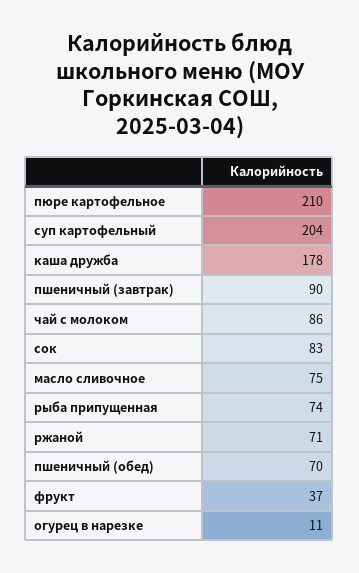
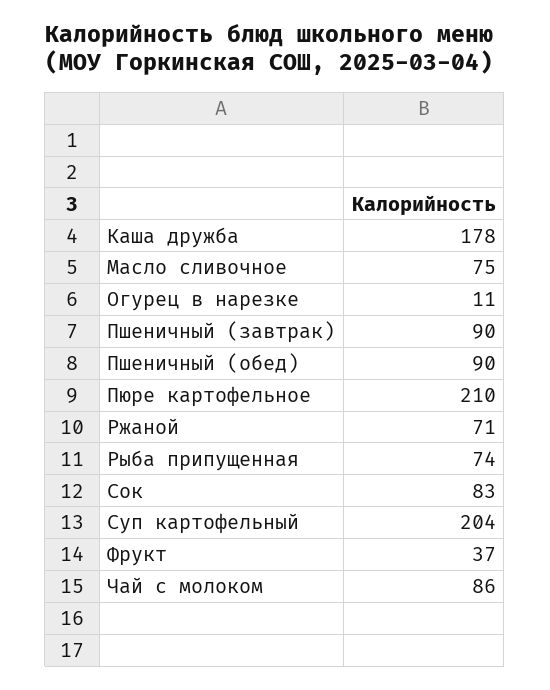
пшеничный (обед): 70 -> 90

